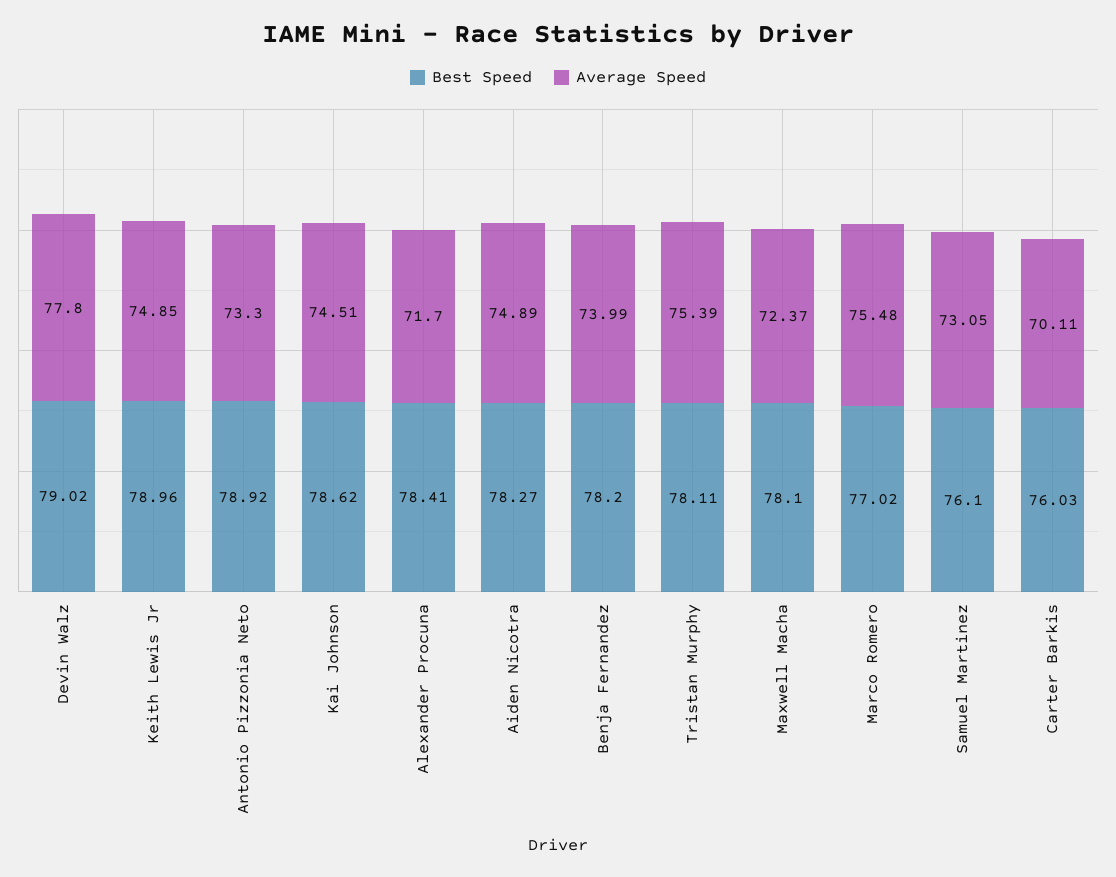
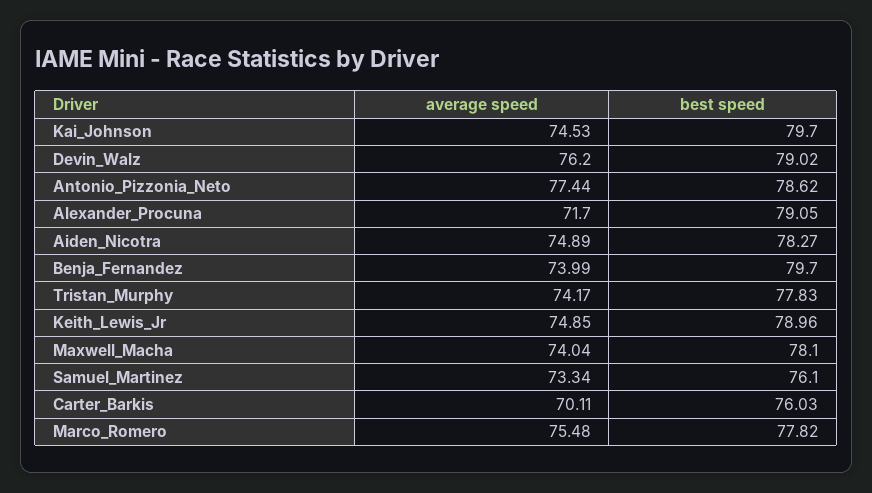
Average Speed, Devin Walz: 77.8 -> 76.2
Best Speed, Antonio Pizzonia Neto: 78.92 -> 78.62
Average Speed, Antonio Pizzonia Neto: 73.3 -> 77.44
Best Speed, Kai Johnson: 78.62 -> 79.7
Average Speed, Kai Johnson: 74.51 -> 74.53
Best Speed, Alexander Procuna: 78.41 -> 79.05
Best Speed, Benja Fernandez: 78.2 -> 79.7
Best Speed, Tristan Murphy: 78.11 -> 77.83
Average Speed, Tristan Murphy: 75.39 -> 74.17
Average Speed, Maxwell Macha: 72.37 -> 74.04
Best Speed, Marco Romero: 77.02 -> 77.82
Average Speed, Samuel Martinez: 73.05 -> 73.34

